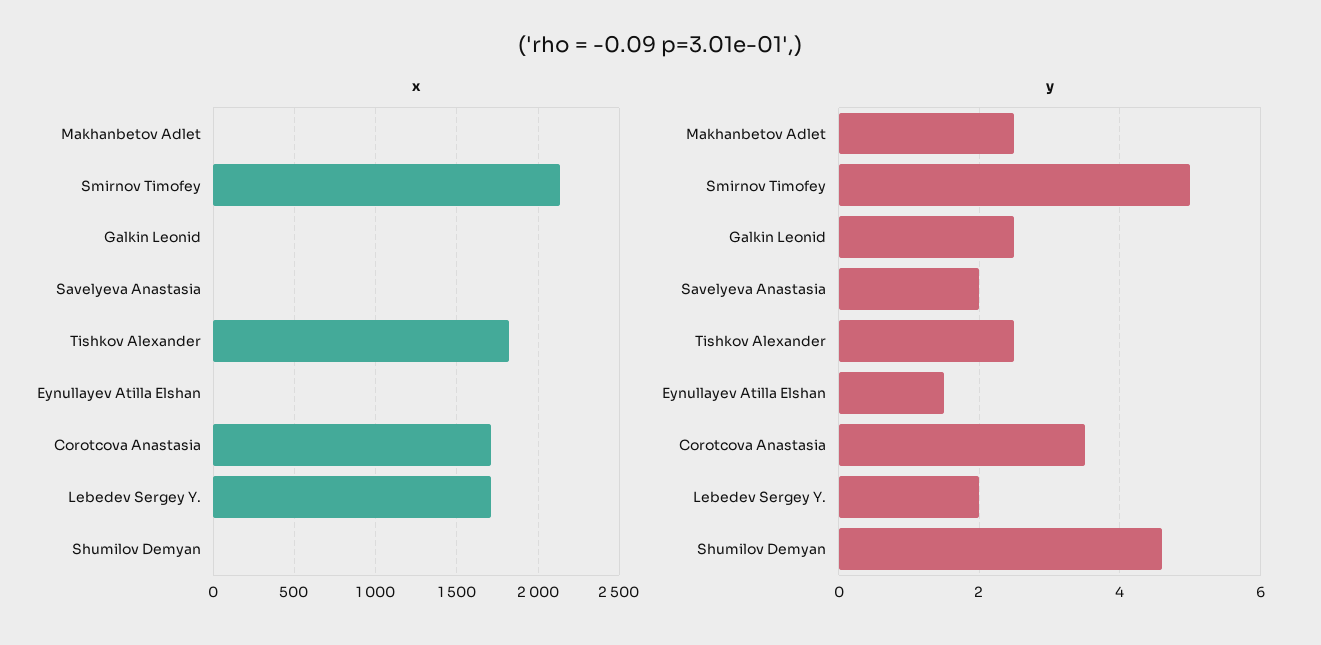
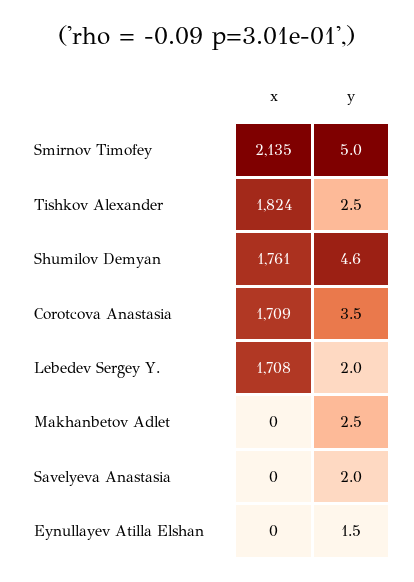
x, Galkin Leonid: 0 -> none
x, Shumilov Demyan: 0 -> 1761
y, Galkin Leonid: 2.5 -> none

